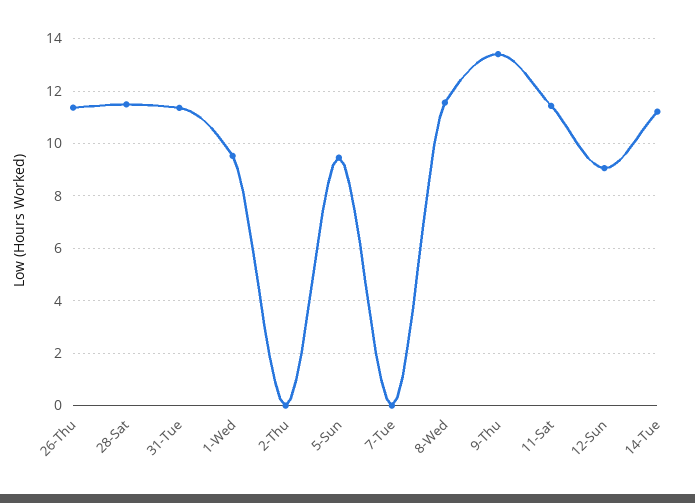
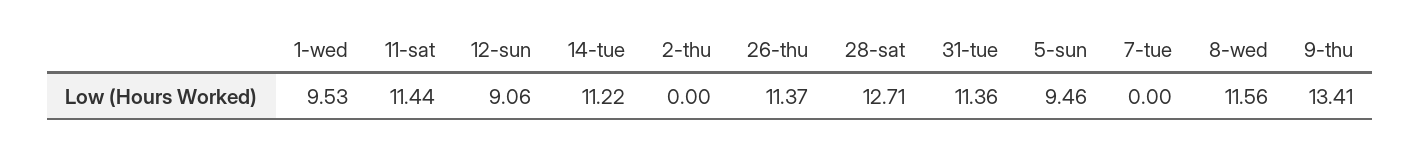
28-Sat: 11.5 -> 12.71

